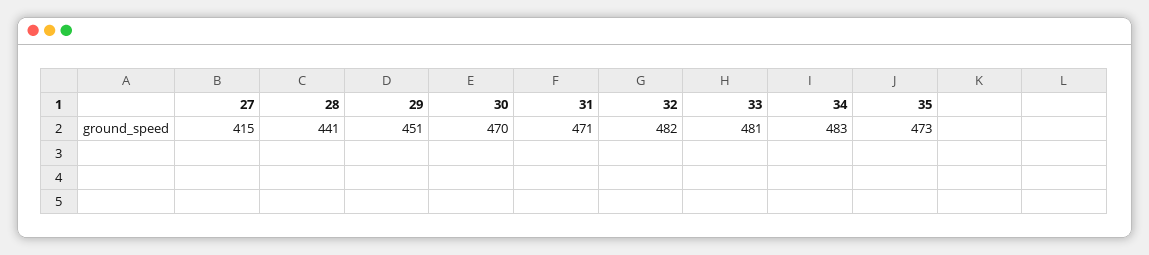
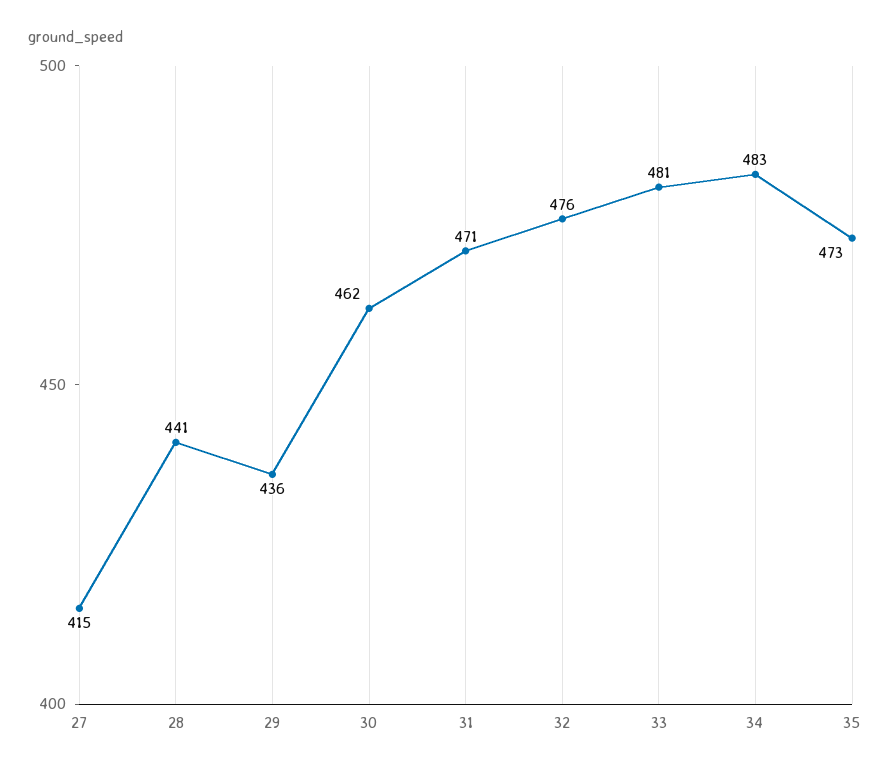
29: 451 -> 436
30: 470 -> 462
32: 482 -> 476

